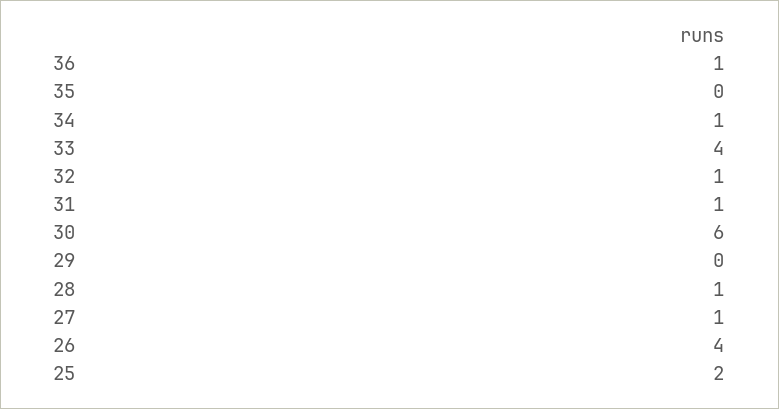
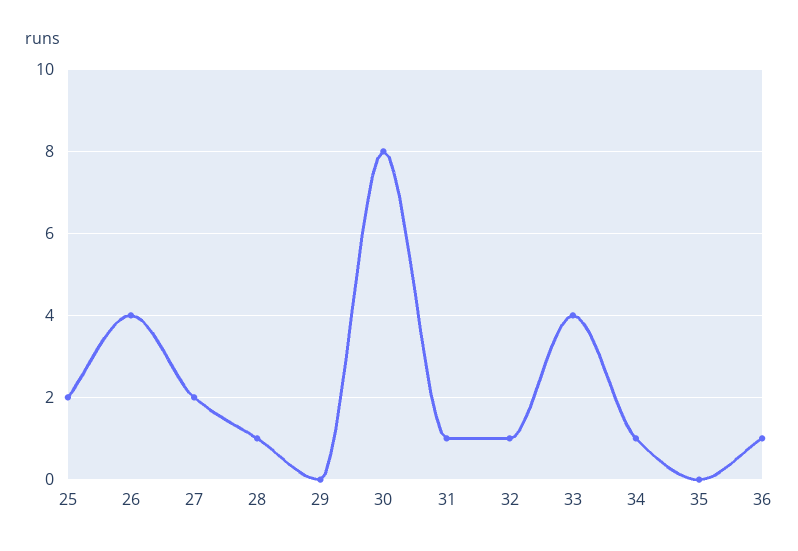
30: 6 -> 8
27: 1 -> 2

